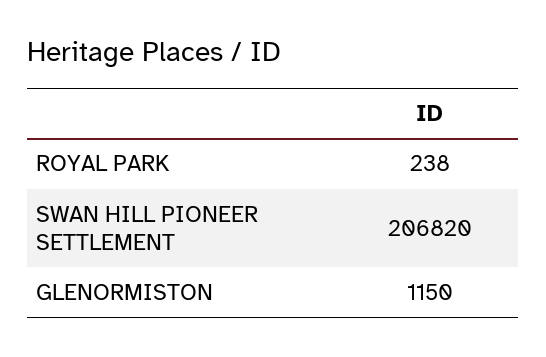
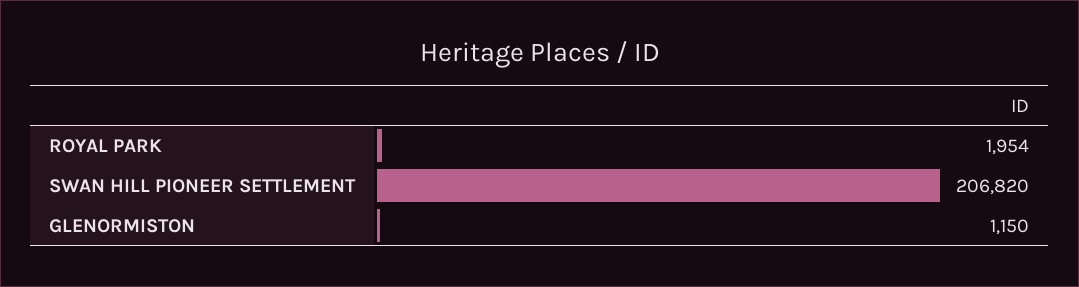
ROYAL PARK: 238 -> 1954

